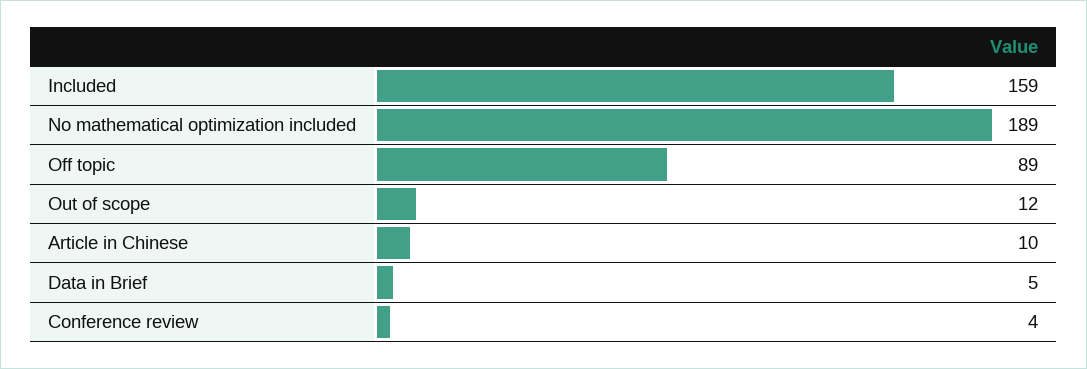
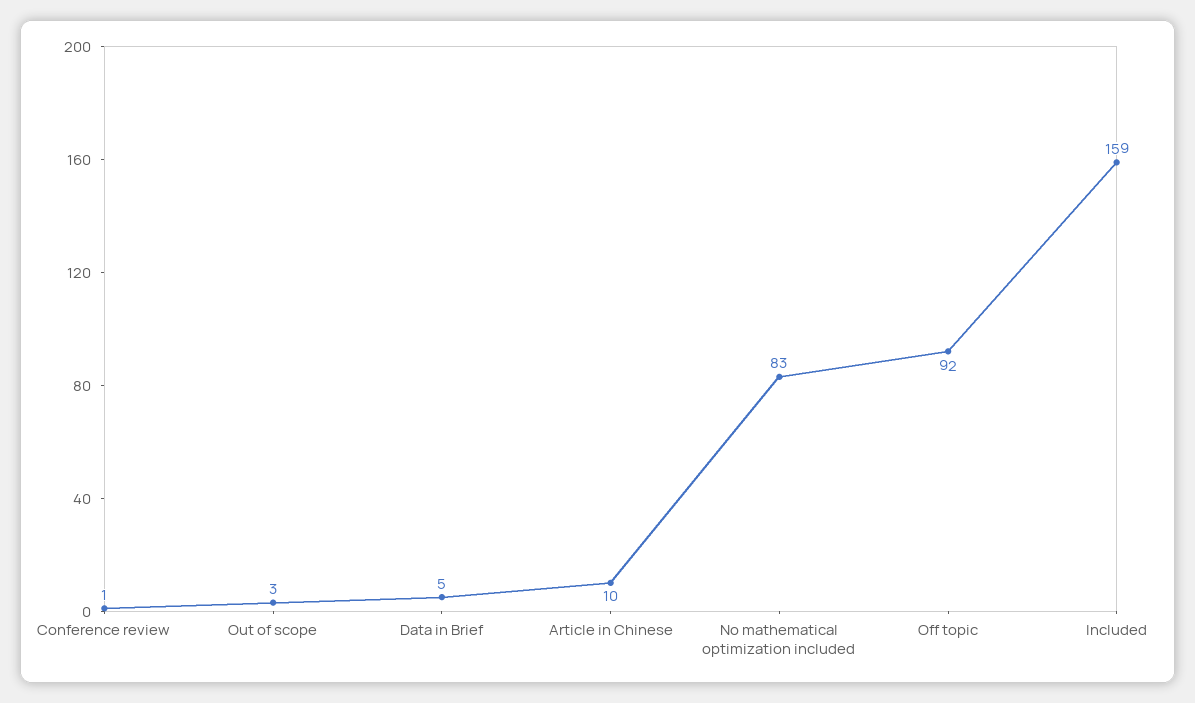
No mathematical optimization included: 189 -> 83
Off topic: 89 -> 92
Out of scope: 12 -> 3
Conference review: 4 -> 1

